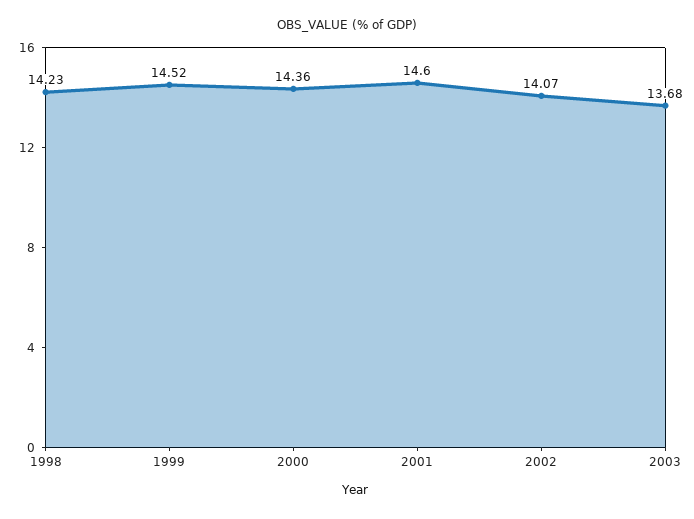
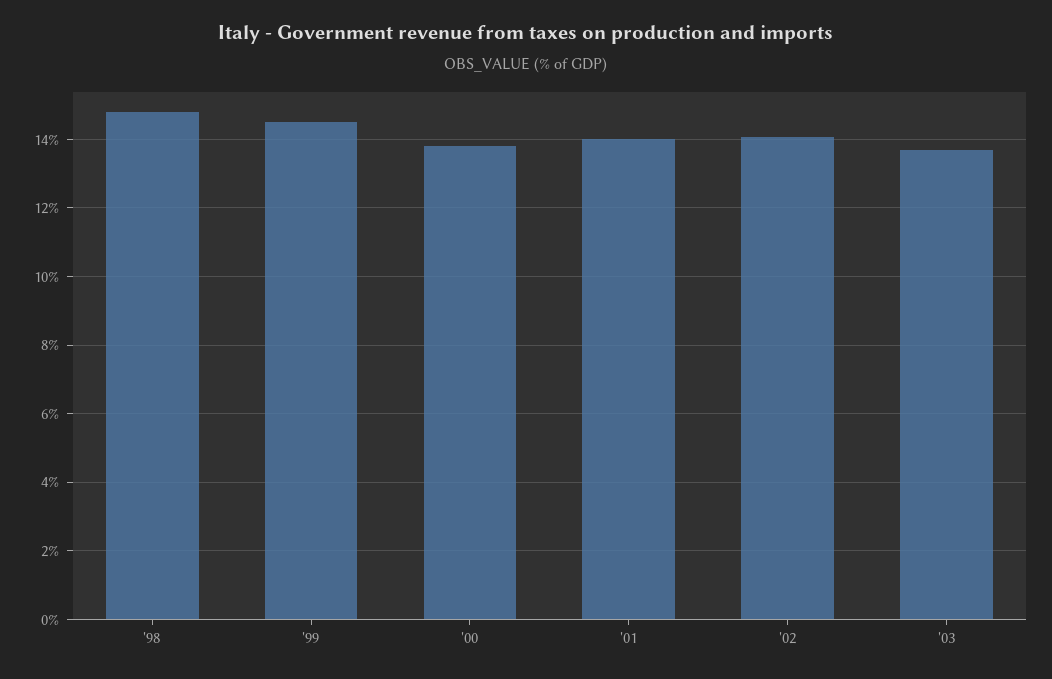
1998: 14.23 -> 14.8
2000: 14.36 -> 13.8
2001: 14.6 -> 14

